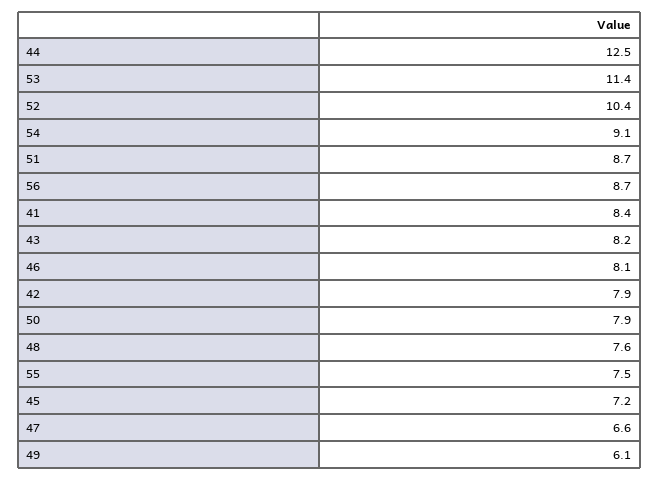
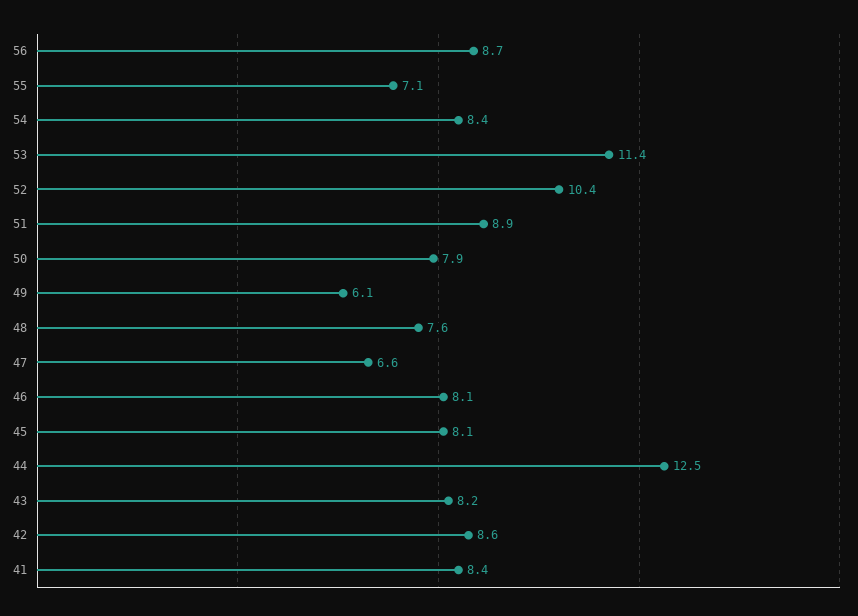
54: 9.1 -> 8.4
51: 8.7 -> 8.9
42: 7.9 -> 8.6
55: 7.5 -> 7.1
45: 7.2 -> 8.1

